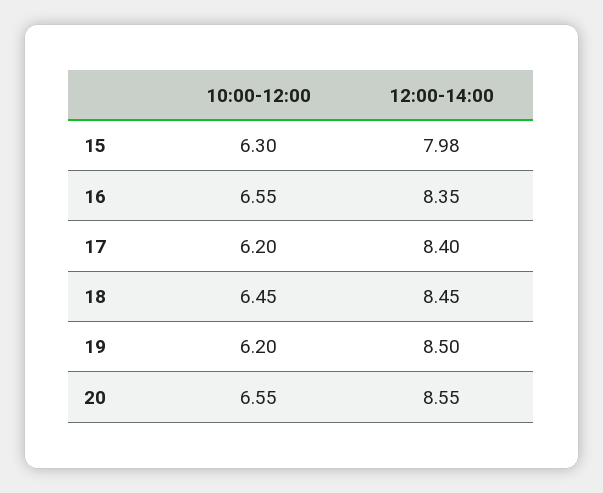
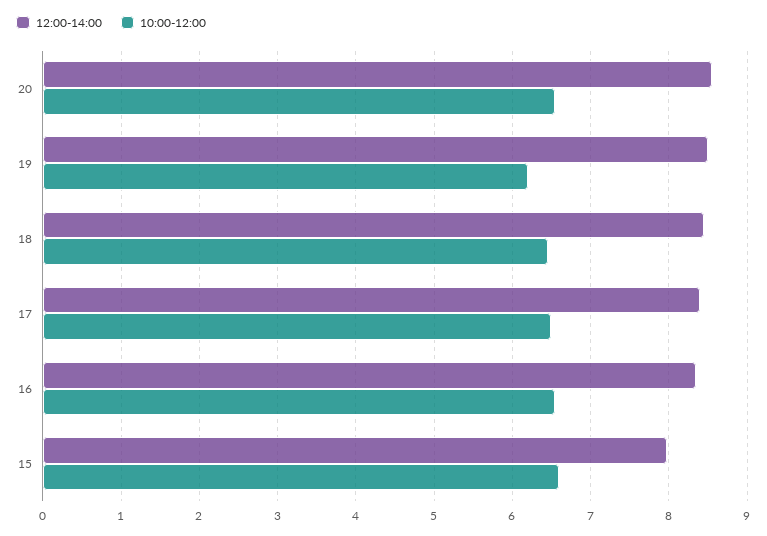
10:00-12:00, 15: 6.3 -> 6.6
10:00-12:00, 17: 6.2 -> 6.5

